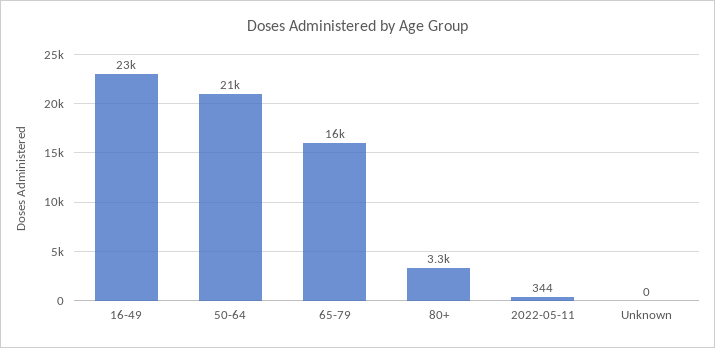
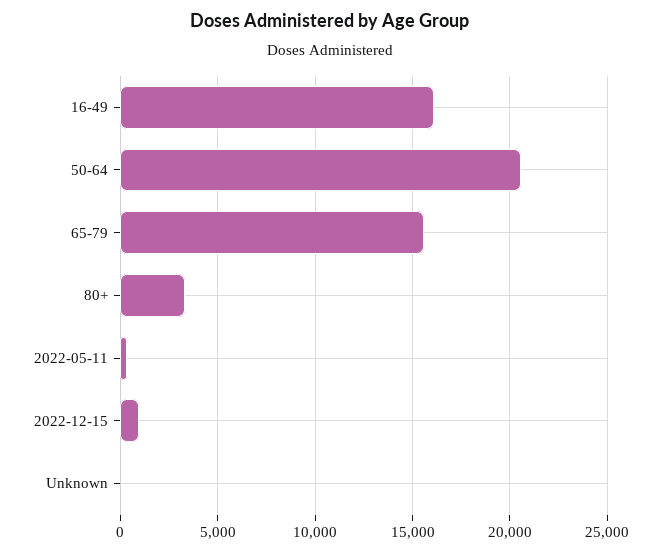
16-49: 23000 -> 16000
2022-12-15: none -> 1000

